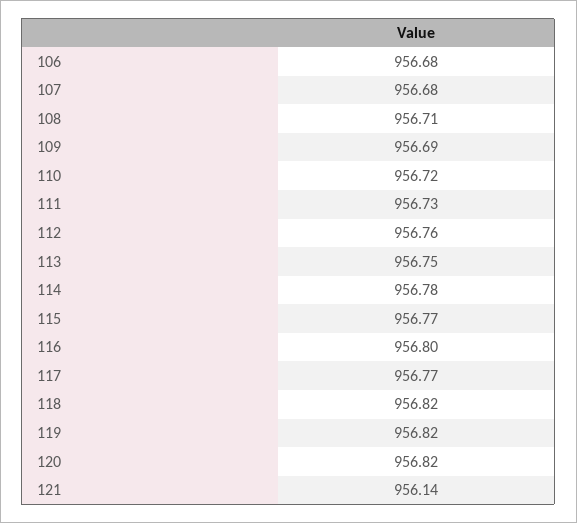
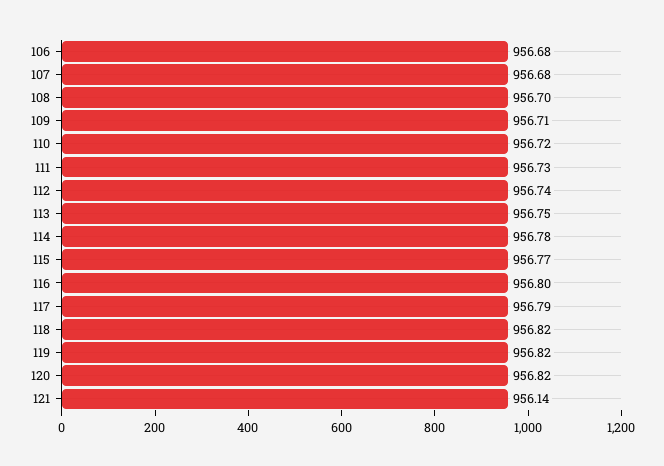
108: 956.71 -> 956.7
109: 956.69 -> 956.71
112: 956.76 -> 956.74
117: 956.77 -> 956.79

